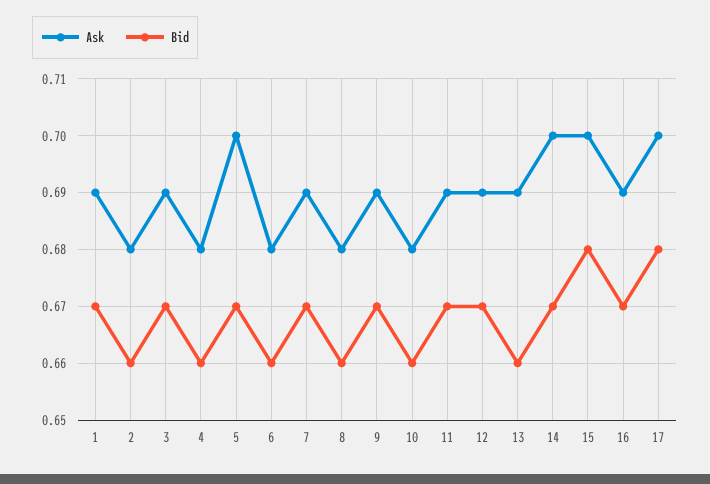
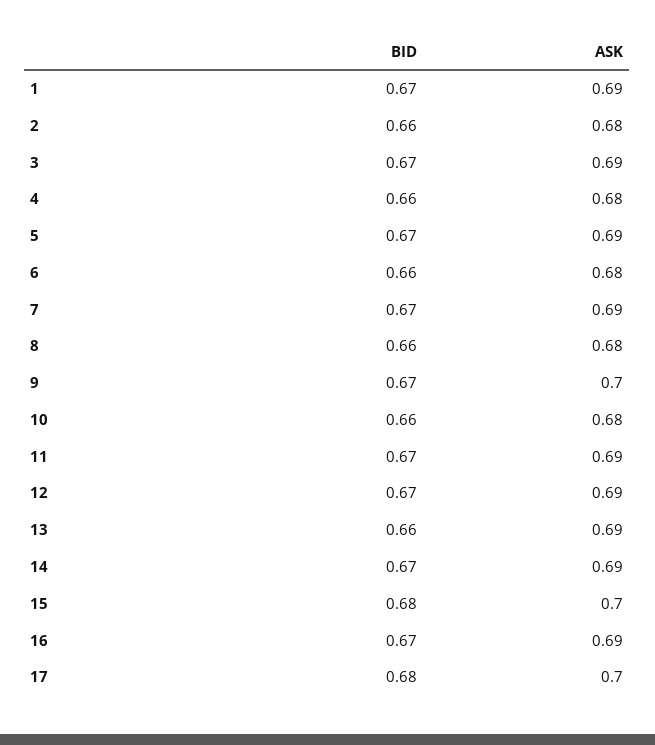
Ask, 5: 0.7 -> 0.69
Ask, 9: 0.69 -> 0.7
Ask, 14: 0.7 -> 0.69

